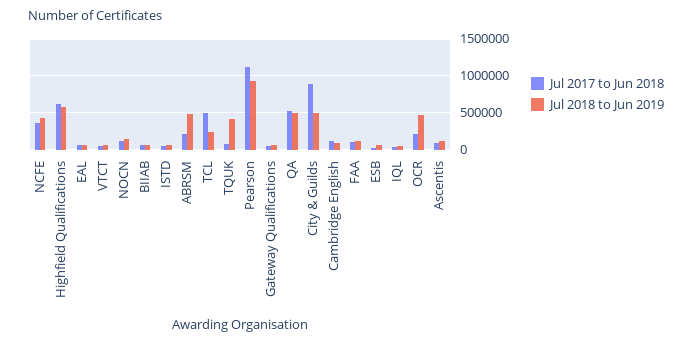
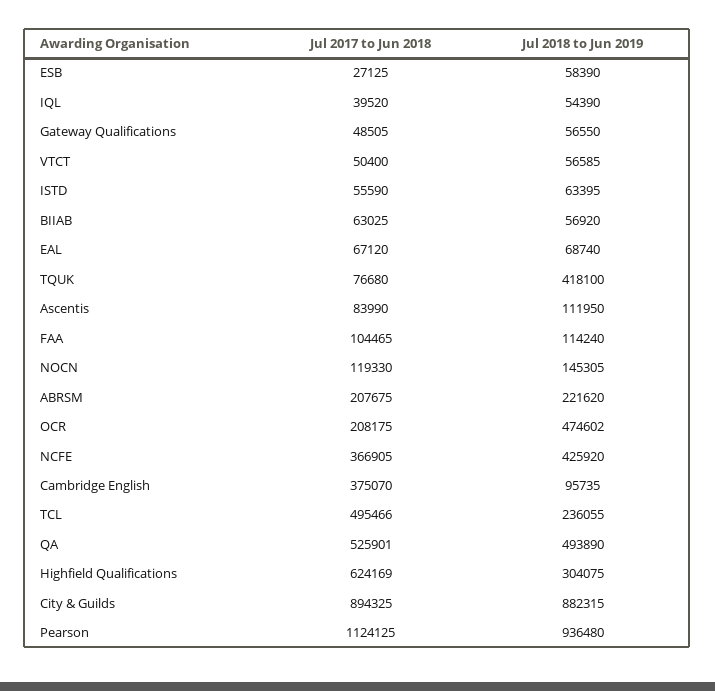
Jul 2018 to Jun 2019, Highfield Qualifications: 600000 -> 304075
Jul 2018 to Jun 2019, ABRSM: 500000 -> 221620
Jul 2018 to Jun 2019, City & Guilds: 500000 -> 882315
Jul 2017 to Jun 2018, Cambridge English: 100000 -> 375070

